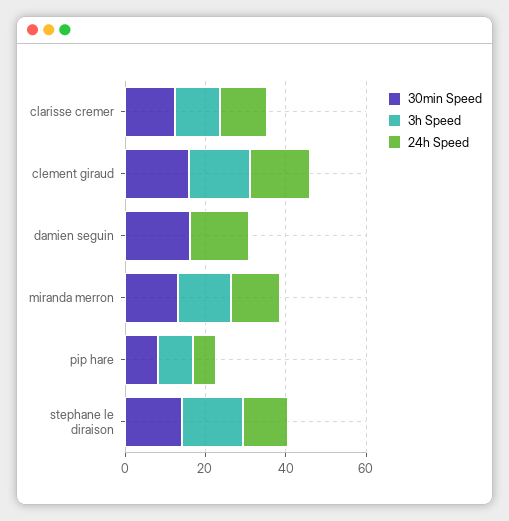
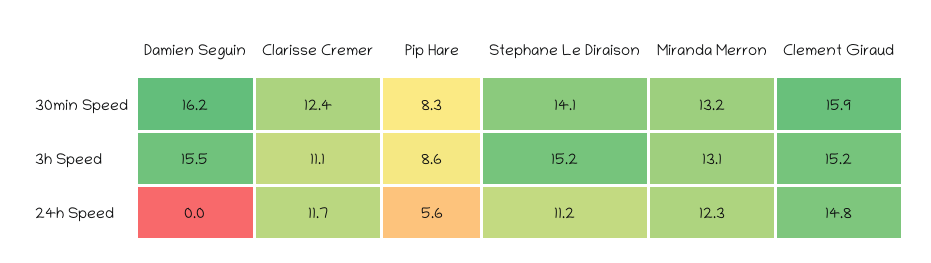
3h Speed, damien seguin: 0 -> 15.5
24h Speed, damien seguin: 15 -> 0

